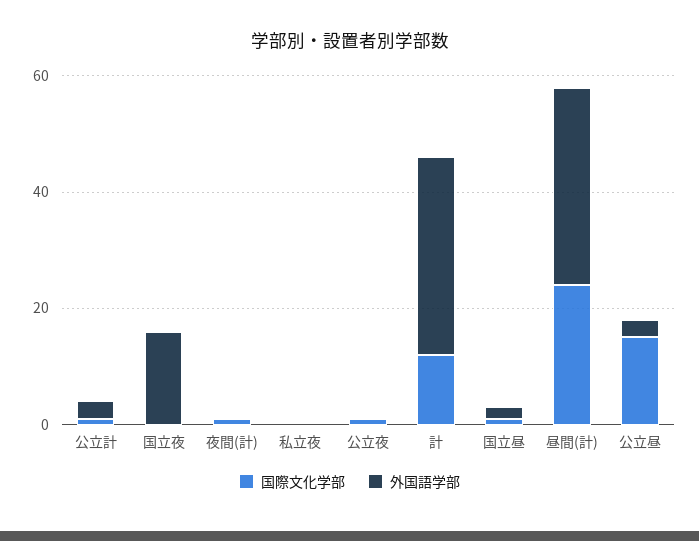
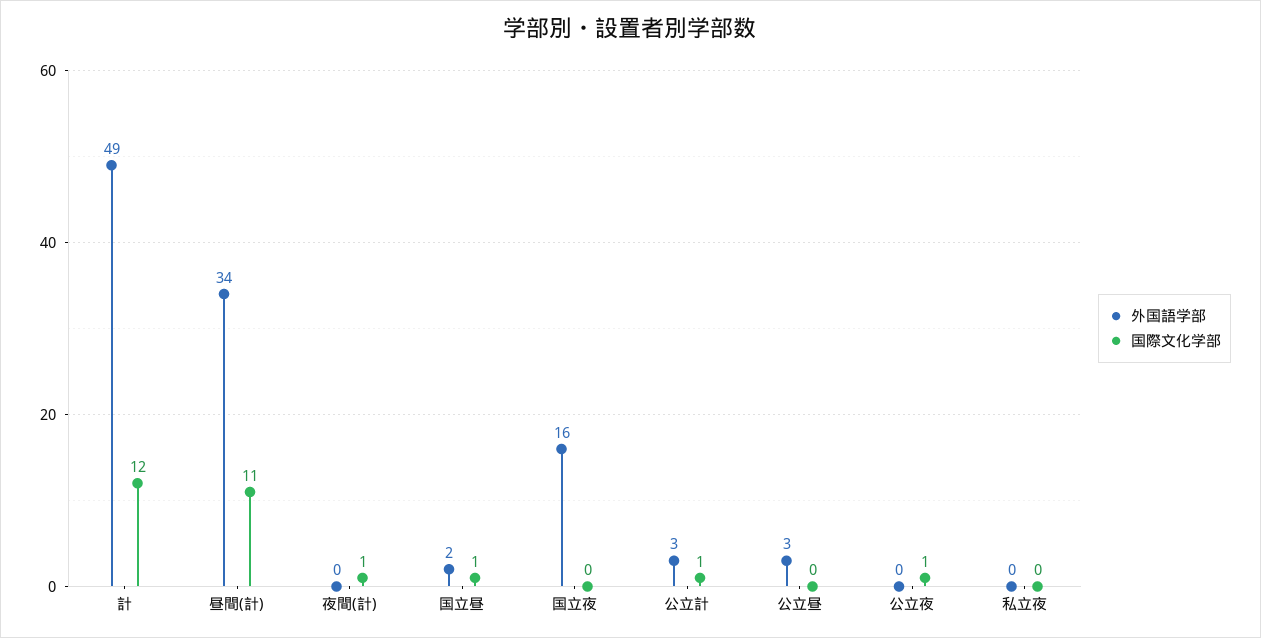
外国語学部, 計: 35 -> 49
国際文化学部, 昼間(計): 25 -> 11
国際文化学部, 公立昼: 15 -> 0

